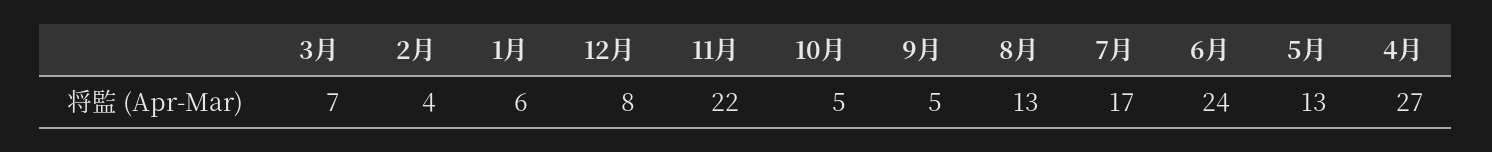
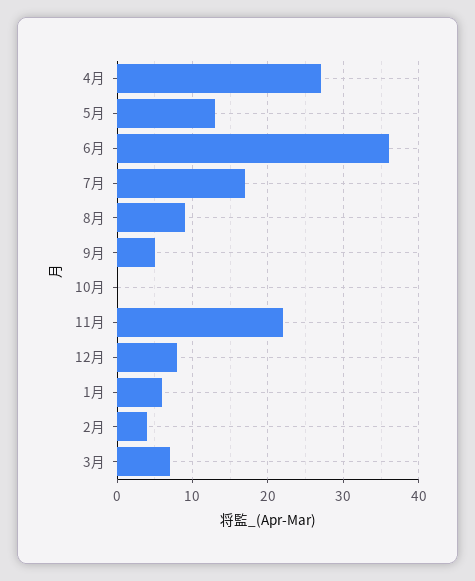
10月: 5 -> 0
8月: 13 -> 9
6月: 24 -> 36

